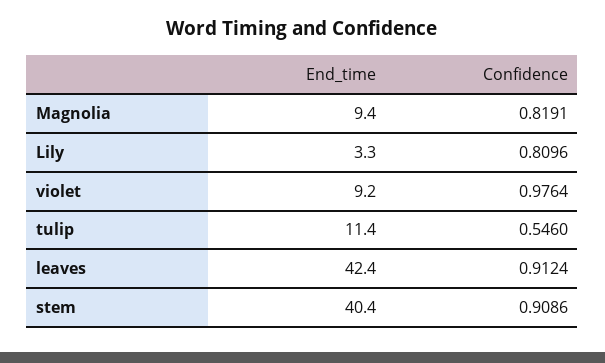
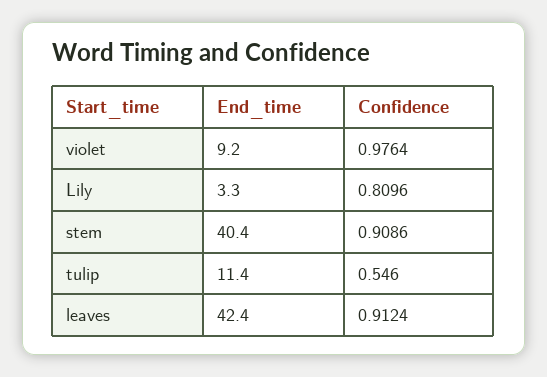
End_time, Magnolia: 9.4 -> none
Confidence, Magnolia: 0.8191 -> none

